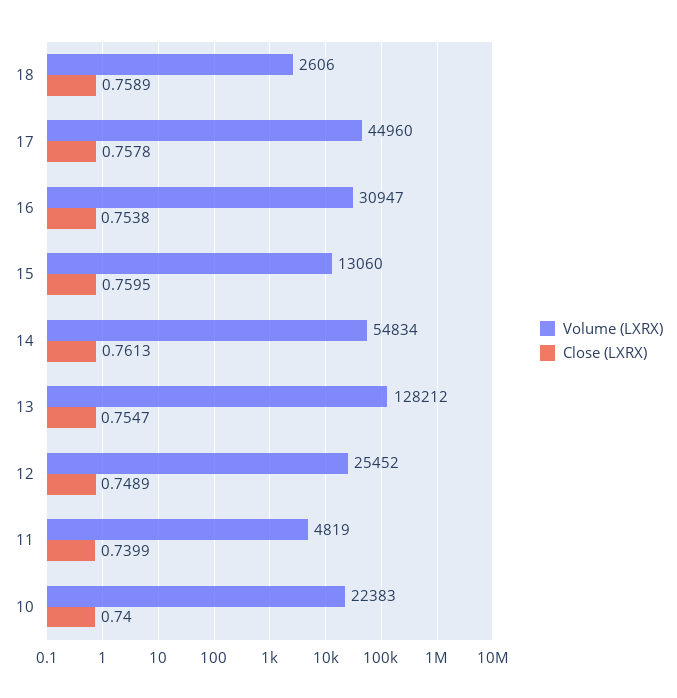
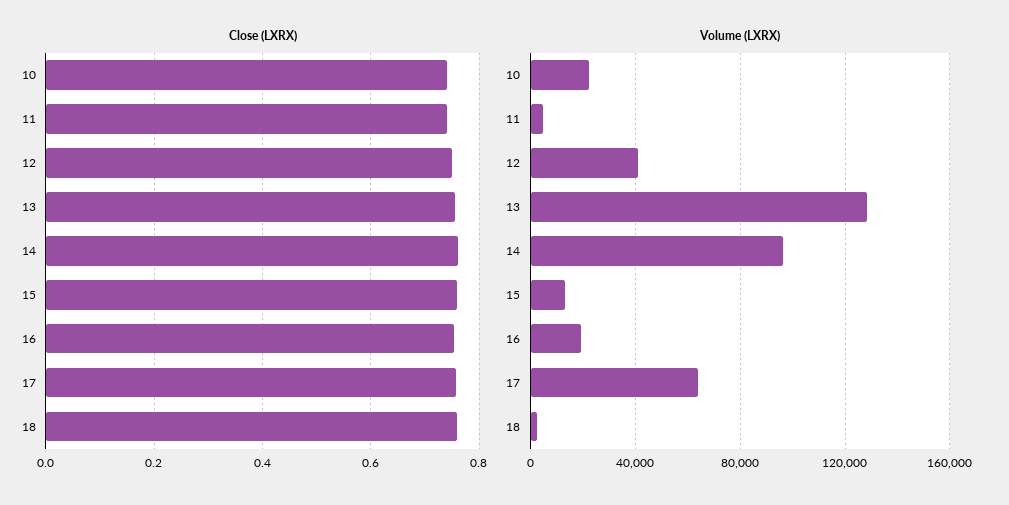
Volume (LXRX), 17: 44960 -> 65000
Volume (LXRX), 16: 30947 -> 20000
Volume (LXRX), 14: 54834 -> 95000
Volume (LXRX), 12: 25452 -> 40000

